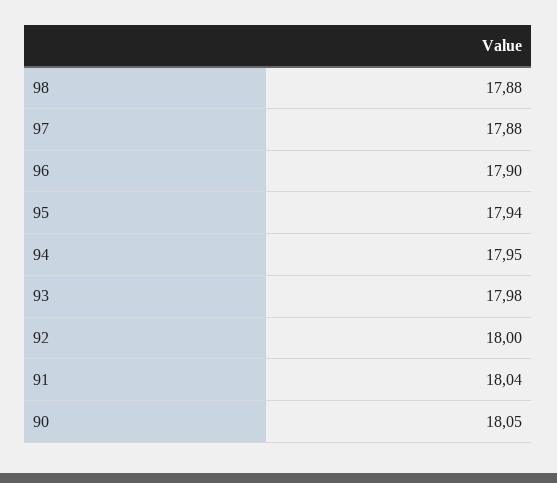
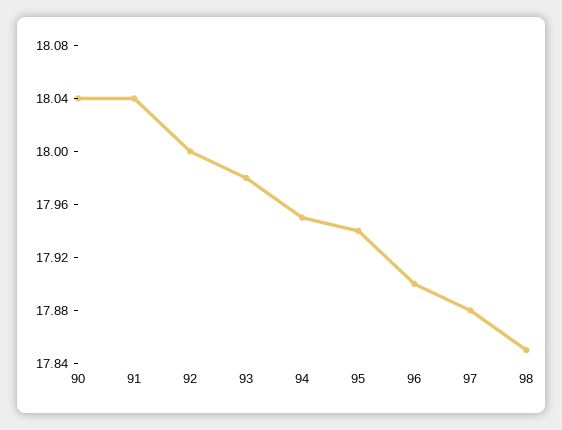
98: 17.88 -> 17.85
90: 18.05 -> 18.04

